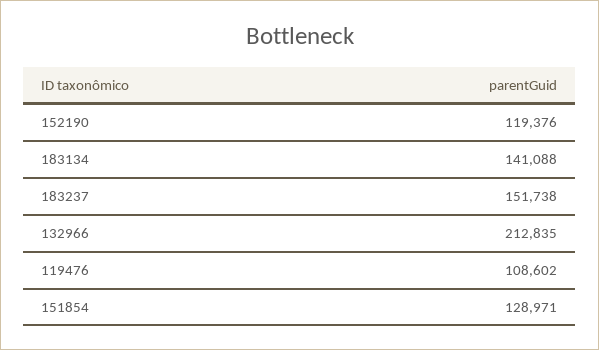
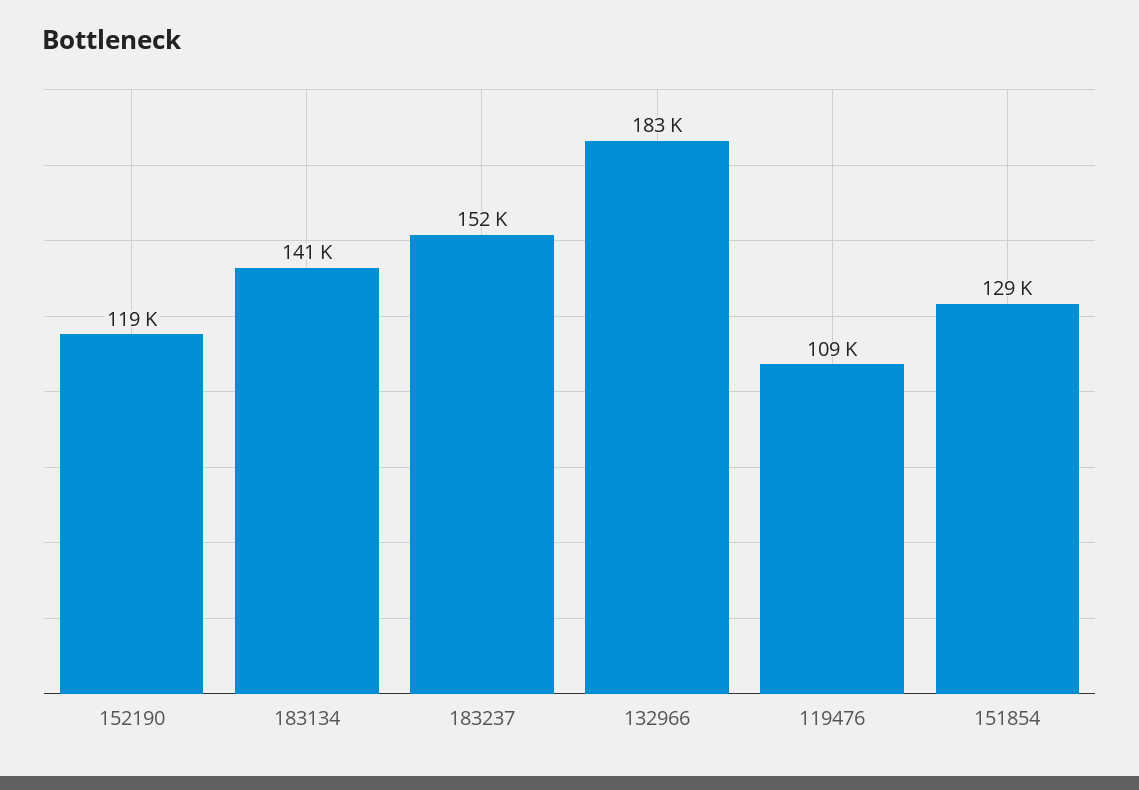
132966: 212835 -> 183000

